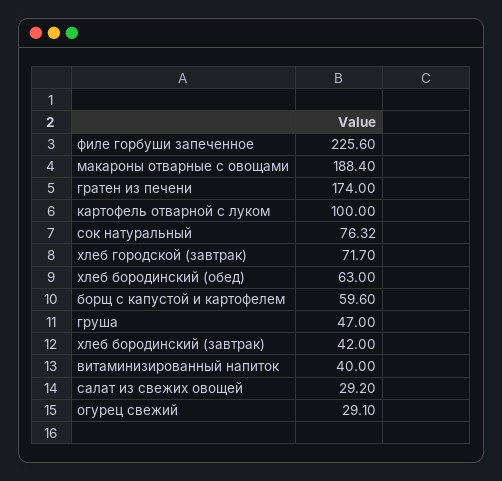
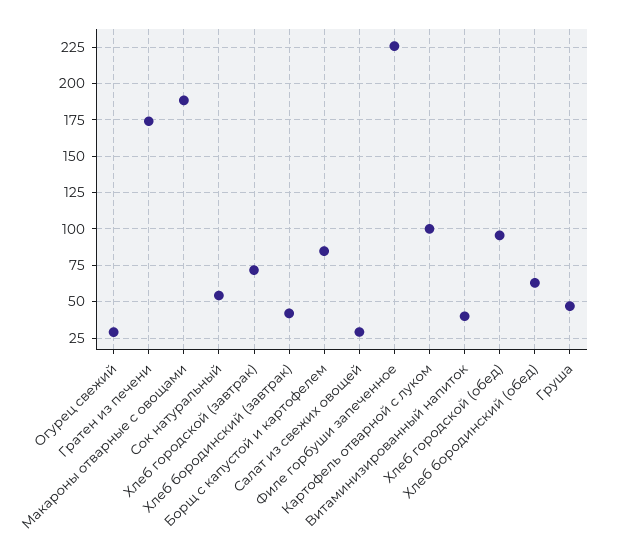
сок натуральный: 76.32 -> 55
борщ с капустой и картофелем: 59.6 -> 85
Хлеб городской (обед): none -> 95

